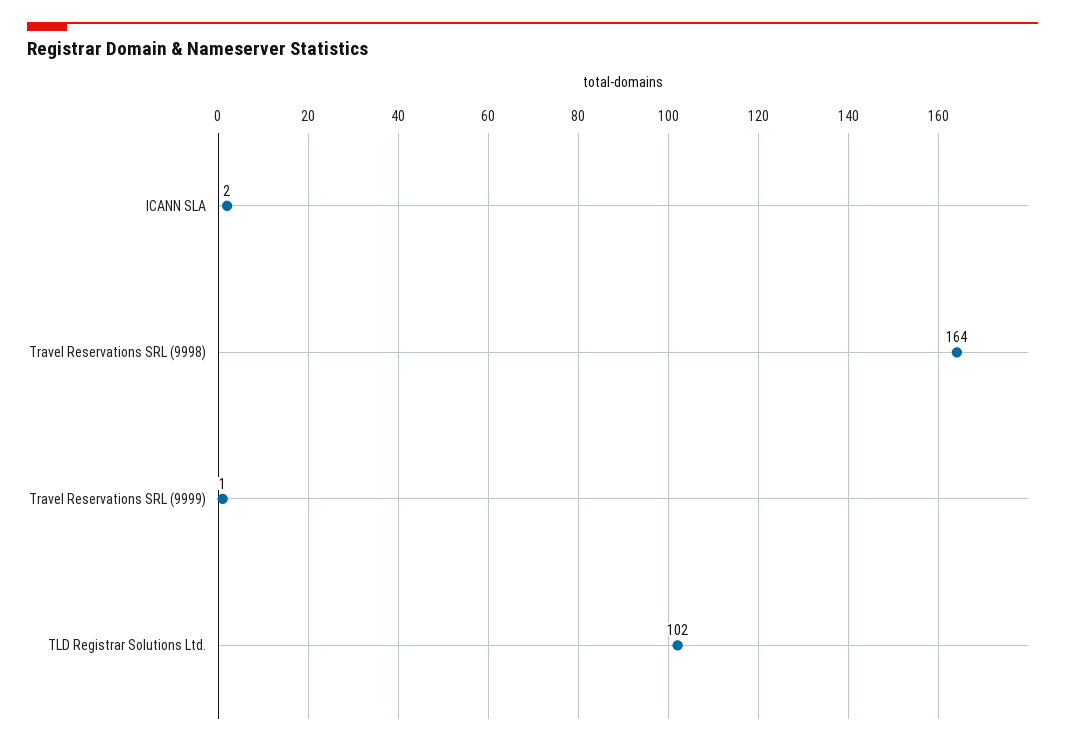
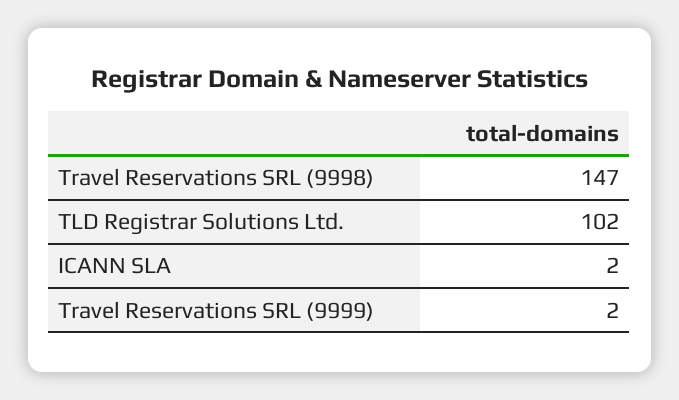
Travel Reservations SRL (9998): 164 -> 147
Travel Reservations SRL (9999): 1 -> 2

